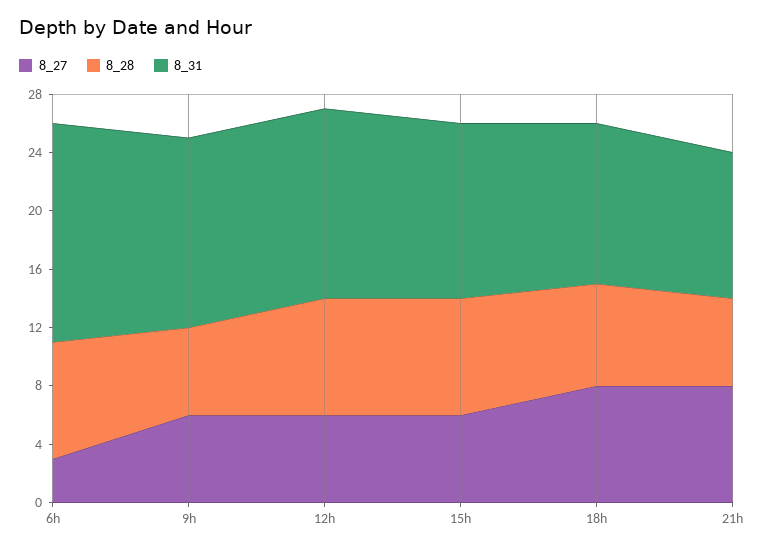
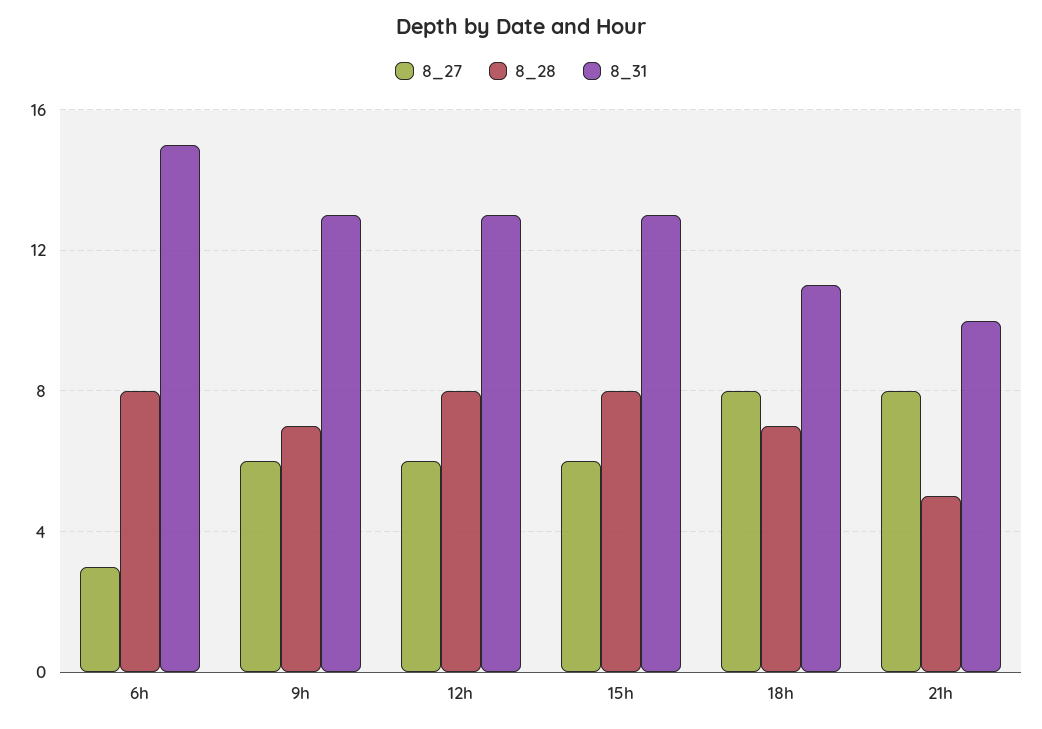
8_28, 9h: 6 -> 7
8_31, 15h: 12 -> 13
8_28, 21h: 6 -> 5

